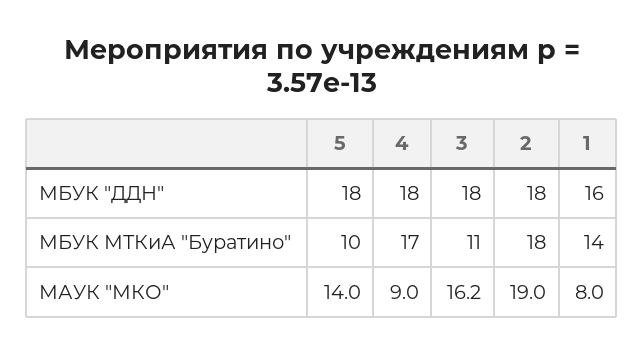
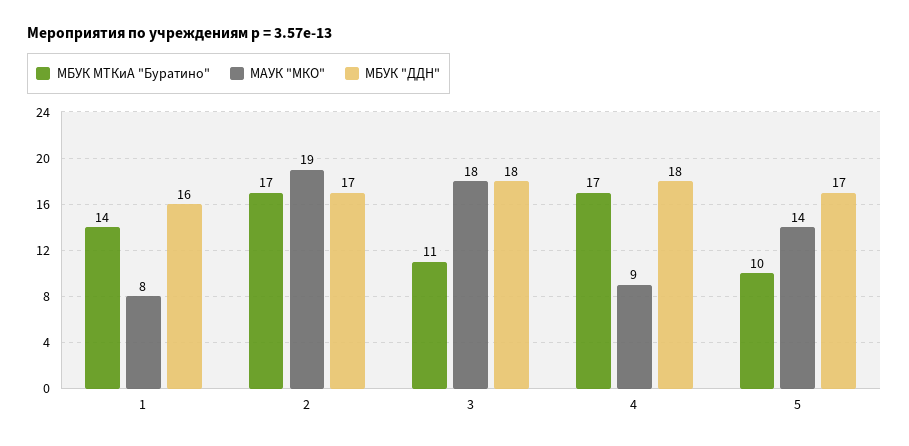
МБУК "ДДН", 5: 18 -> 17
МБУК "ДДН", 2: 18 -> 17
МБУК МТКиА "Буратино", 2: 18 -> 17
МАУК "МКО", 3: 16.2 -> 18

